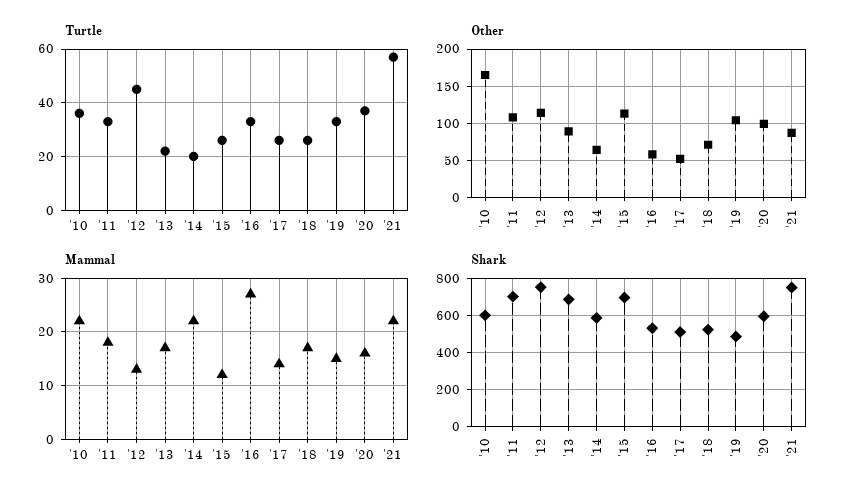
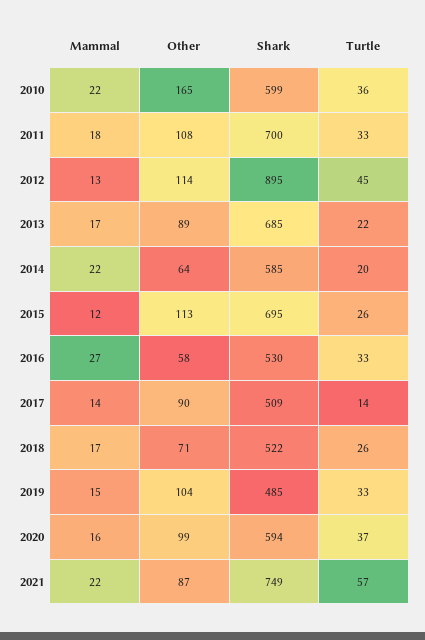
Turtle, '17: 25 -> 14
Other, '17: 50 -> 90
Shark, '12: 750 -> 895

